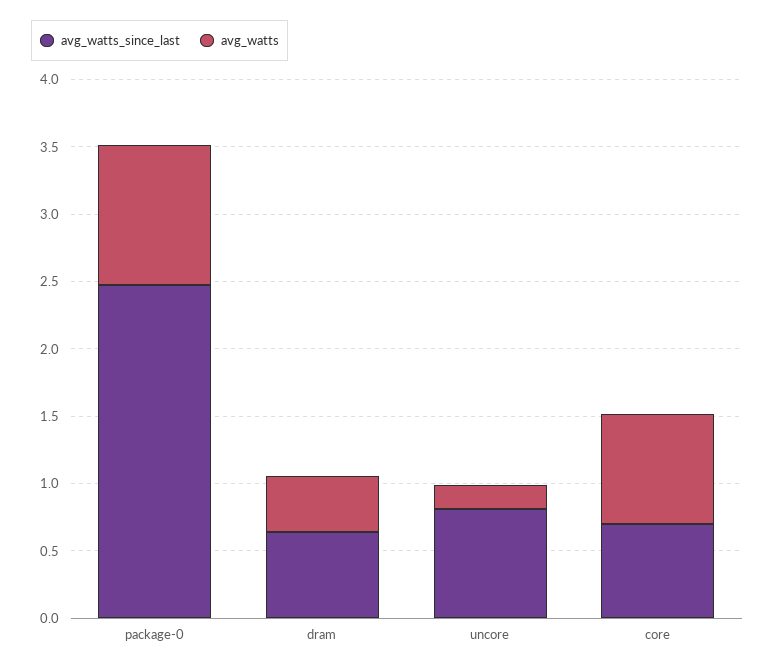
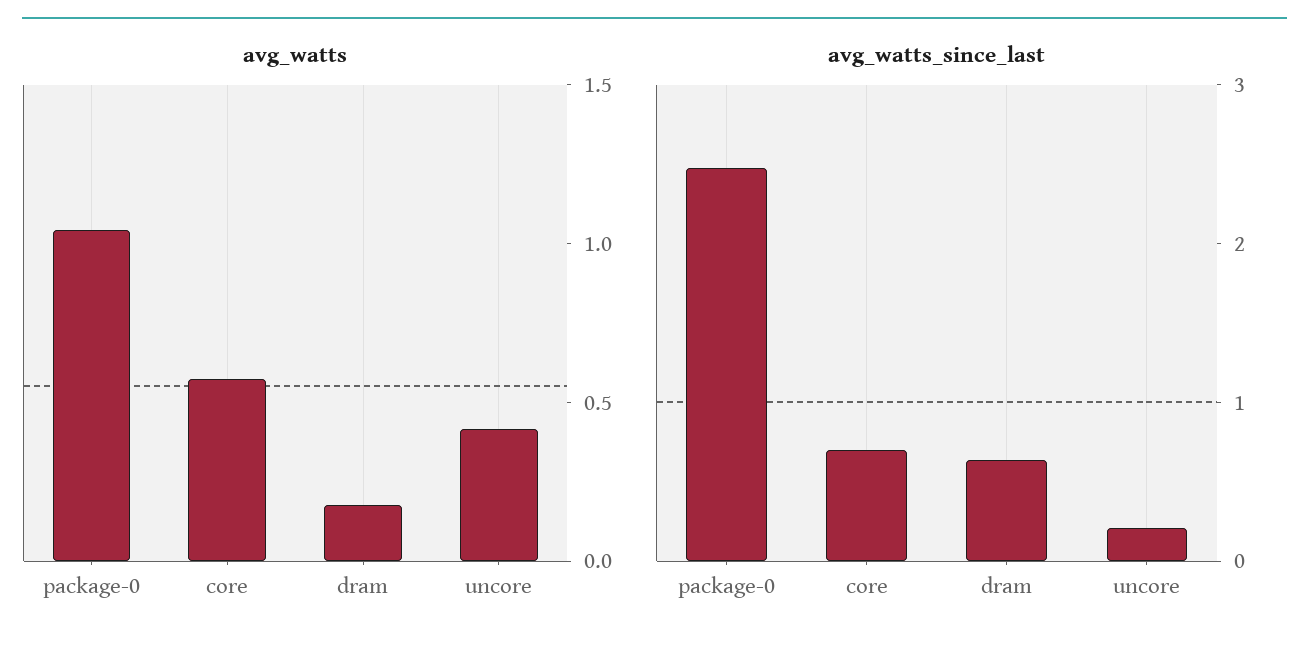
avg_watts, dram: 0.4 -> 0.2
avg_watts_since_last, uncore: 0.8 -> 0.2
avg_watts, uncore: 0.2 -> 0.4
avg_watts, core: 0.8 -> 0.6

